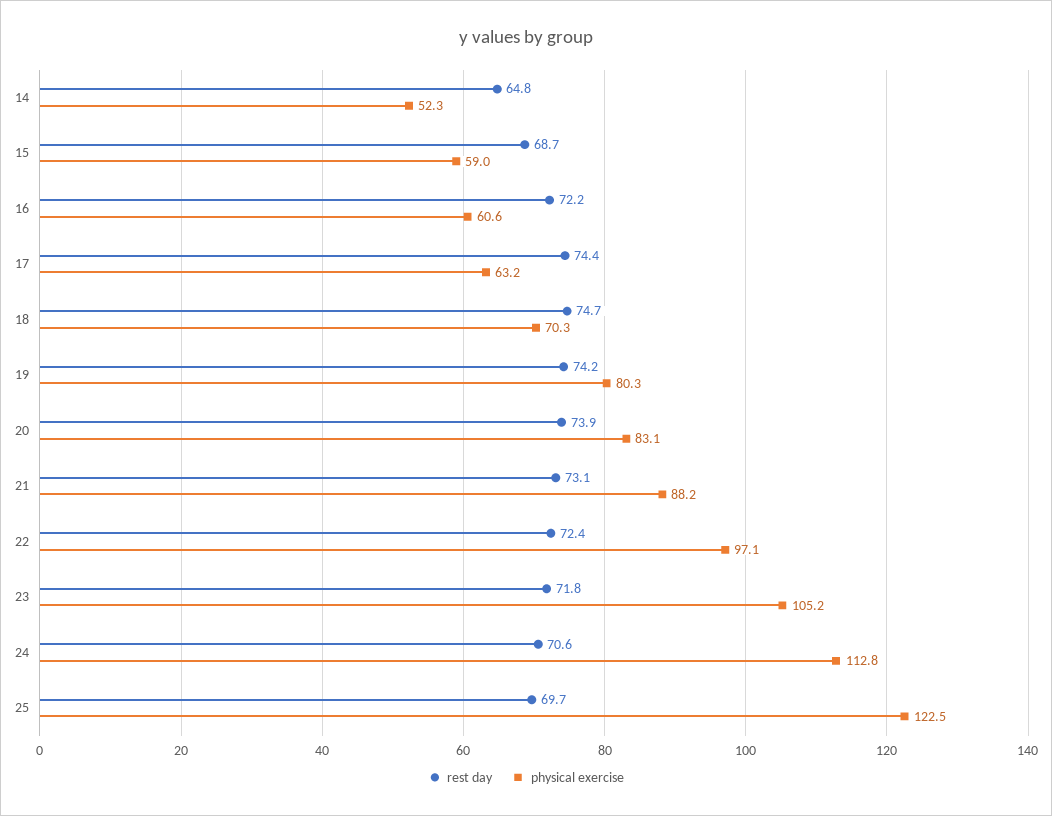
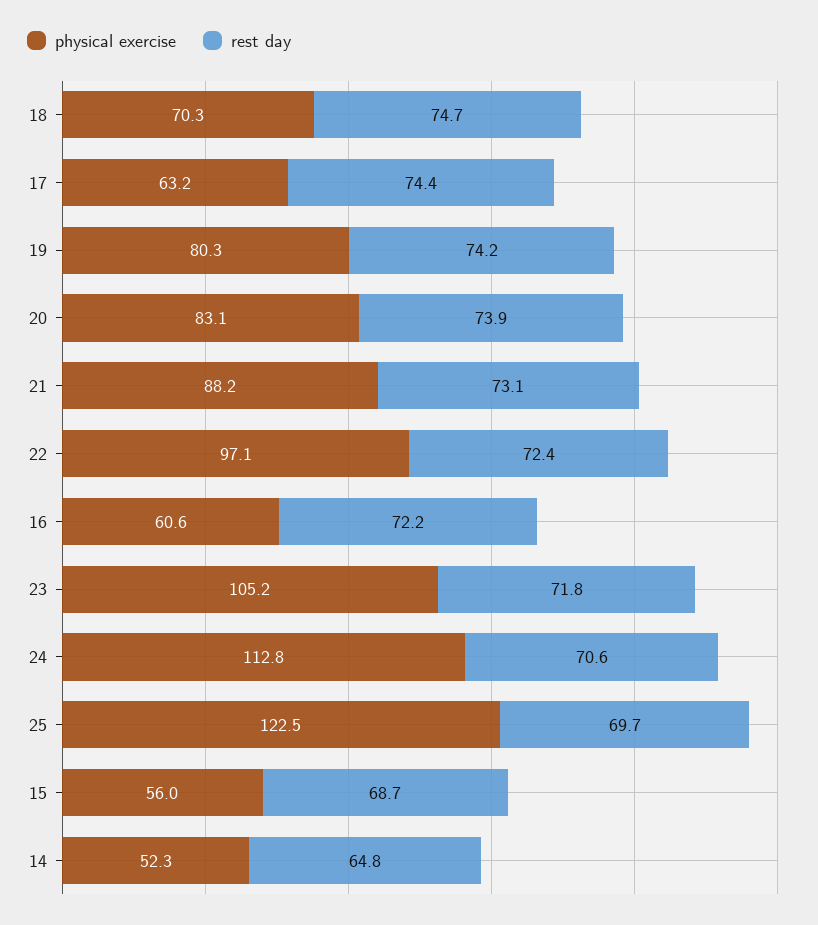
physical exercise, 15: 59 -> 56

